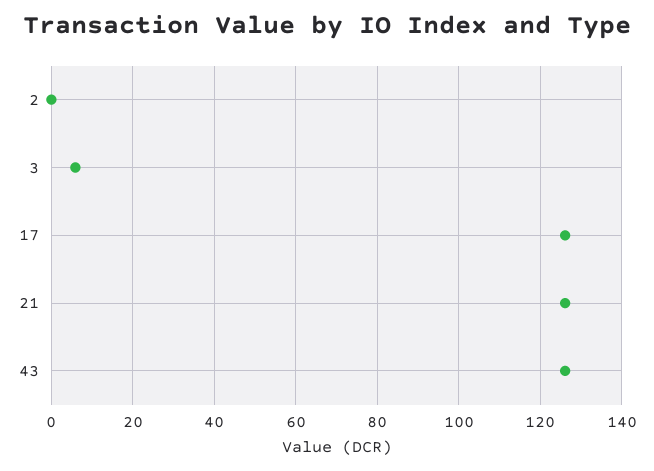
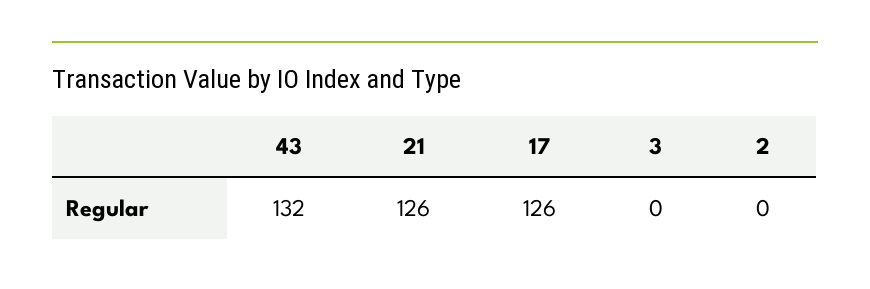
3: 6 -> 0
43: 126 -> 132

